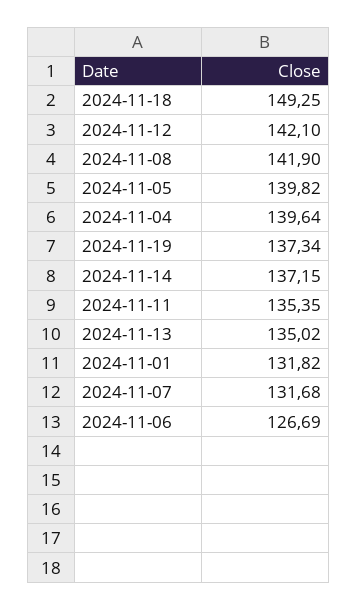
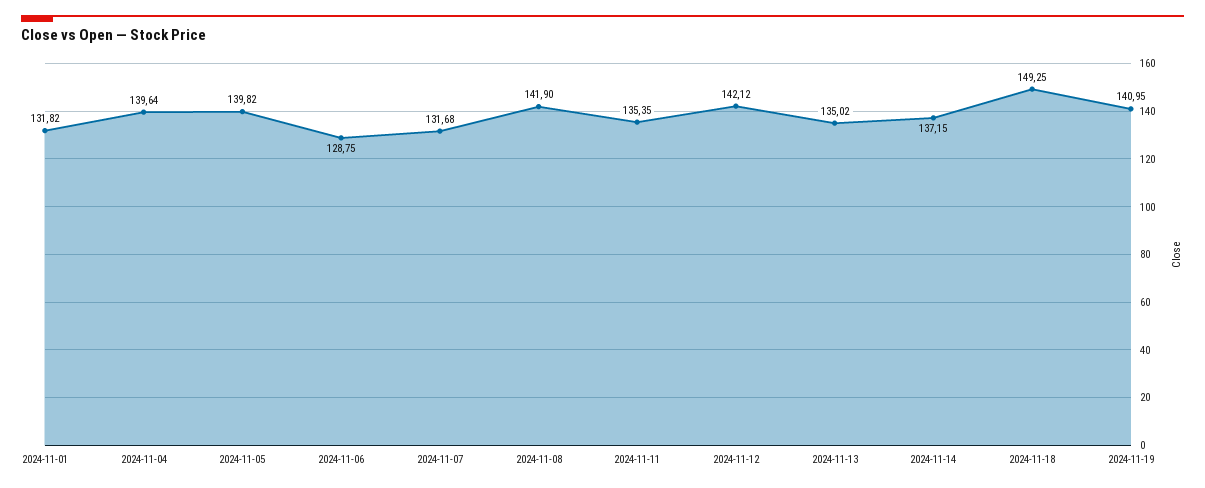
2024-11-12: 142.1 -> 142.12
2024-11-19: 137.34 -> 140.95
2024-11-06: 126.69 -> 128.75

